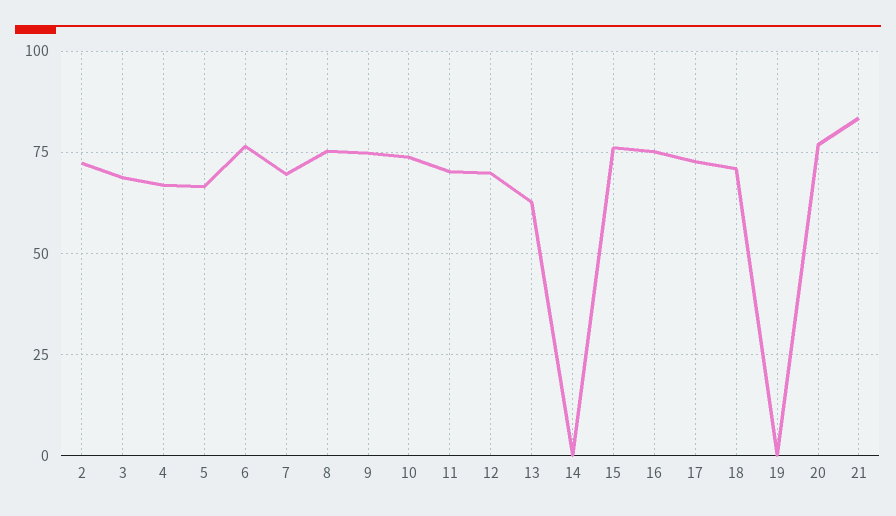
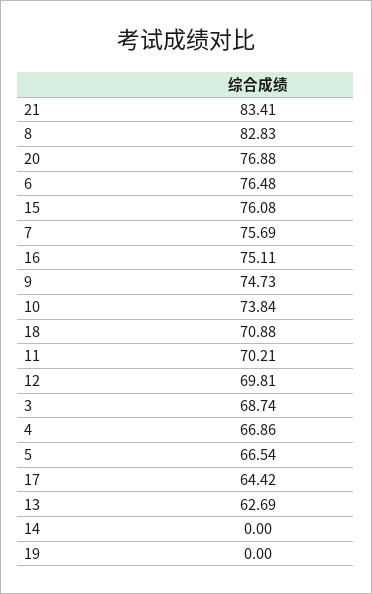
2: 72.5 -> none
7: 70 -> 75.69
8: 75 -> 82.83
17: 72.5 -> 64.42

